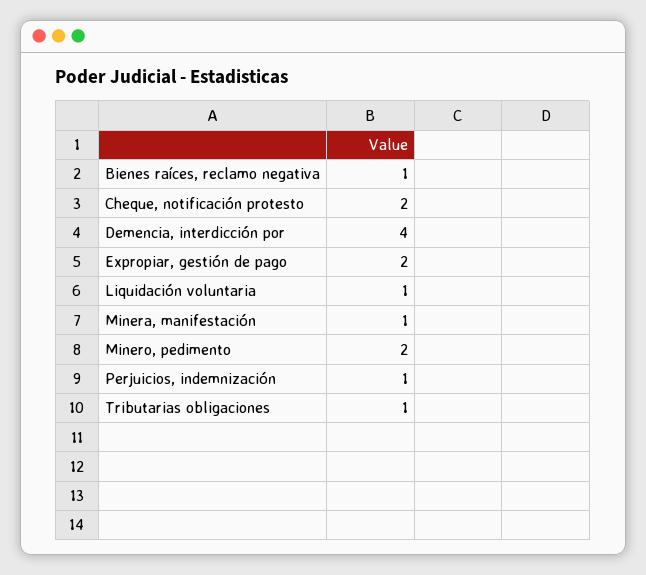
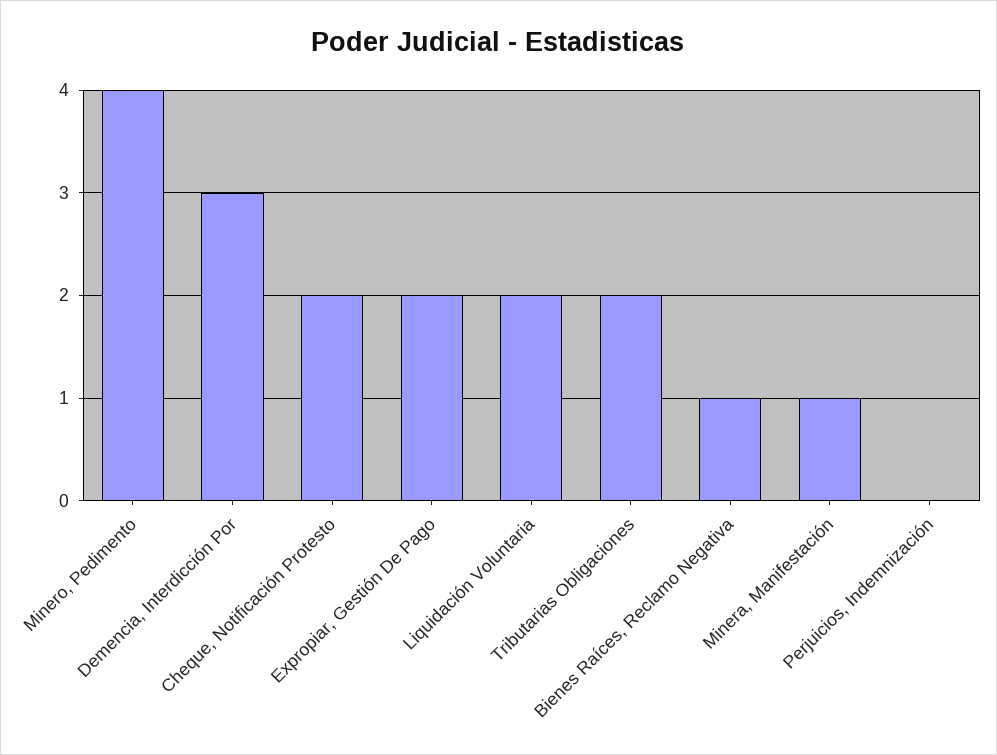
Demencia, interdicción por: 4 -> 3
Liquidación voluntaria: 1 -> 2
Minero, pedimento: 2 -> 4
Perjuicios, indemnización: 1 -> 0
Tributarias obligaciones: 1 -> 2

